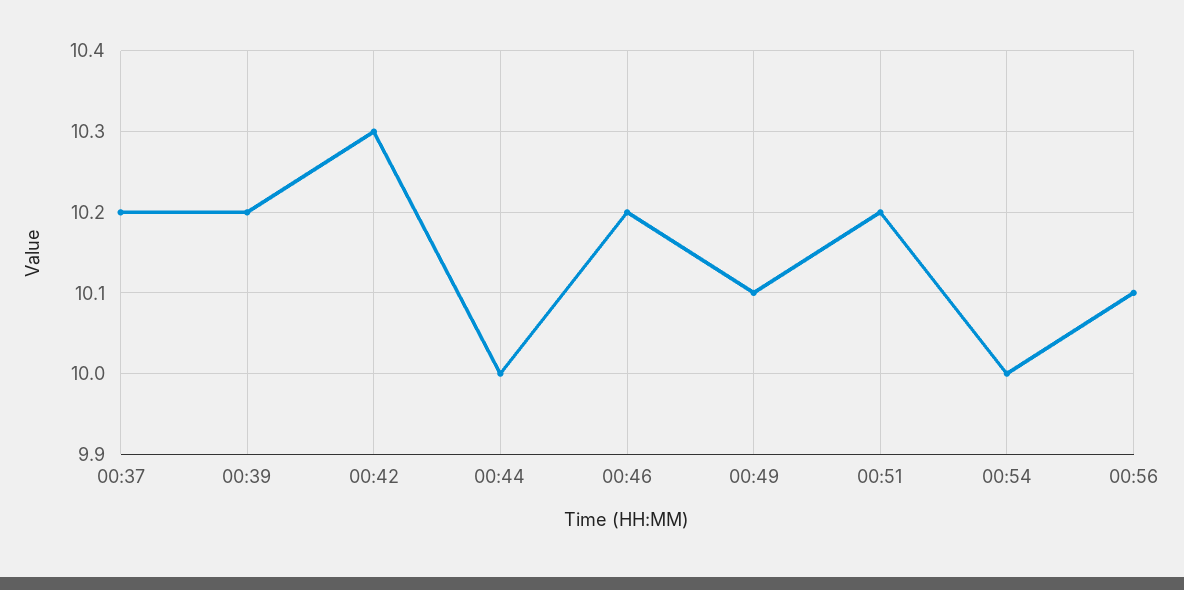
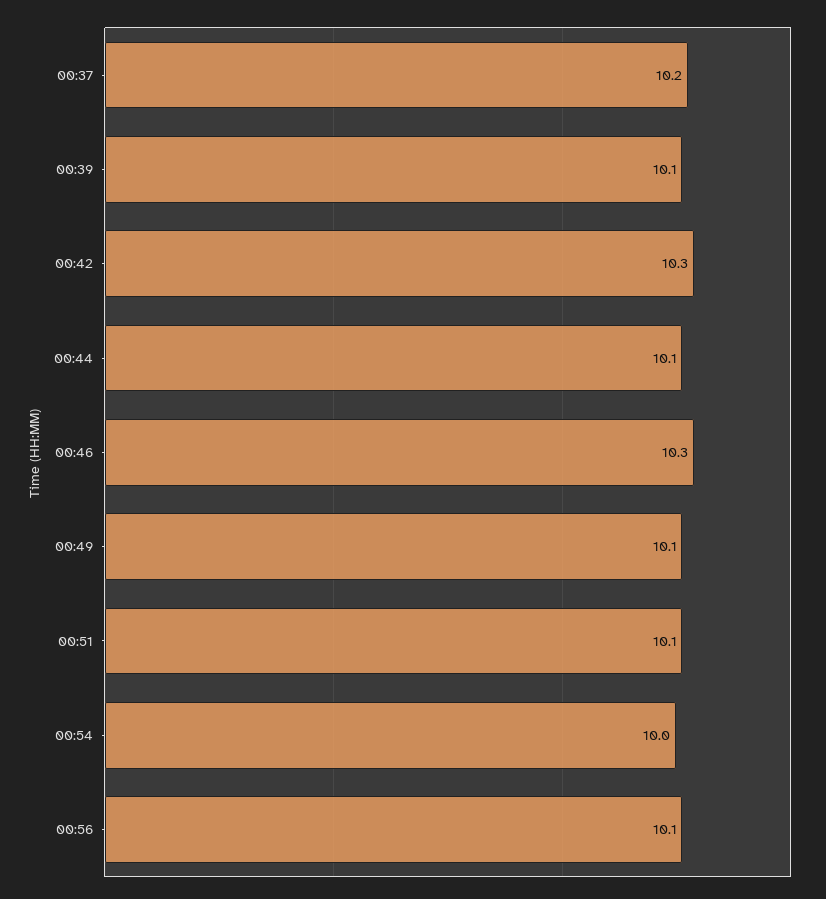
00:39: 10.2 -> 10.1
00:44: 10 -> 10.1
00:46: 10.2 -> 10.3
00:51: 10.2 -> 10.1

